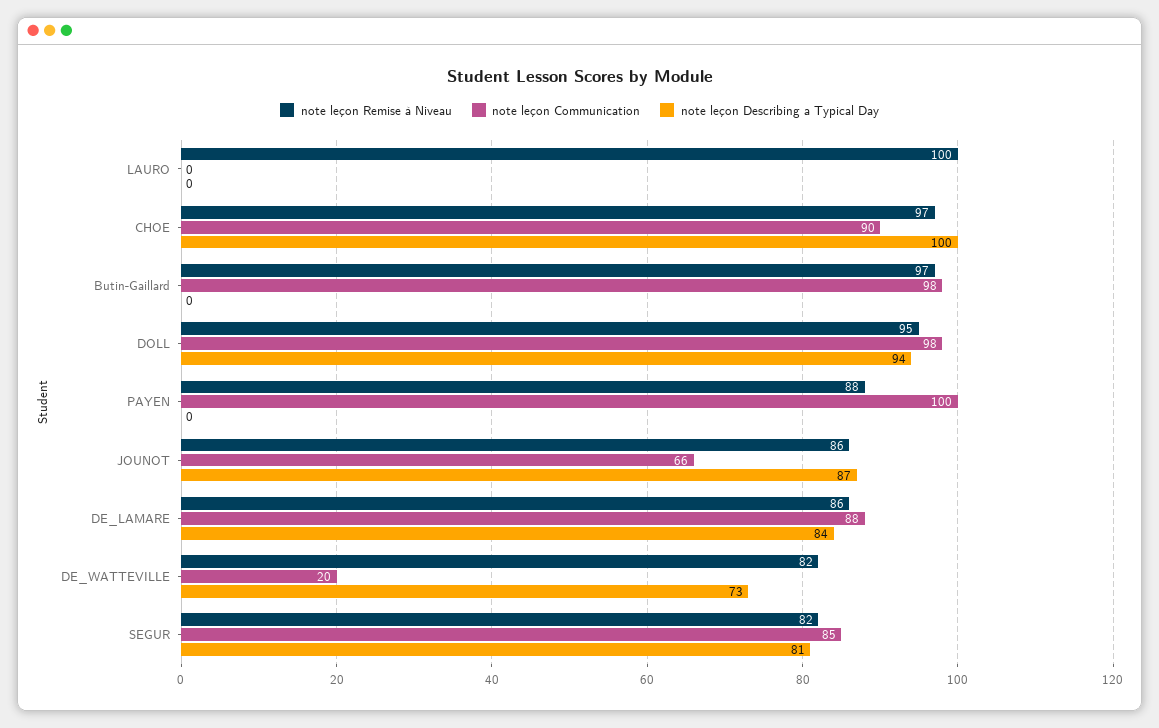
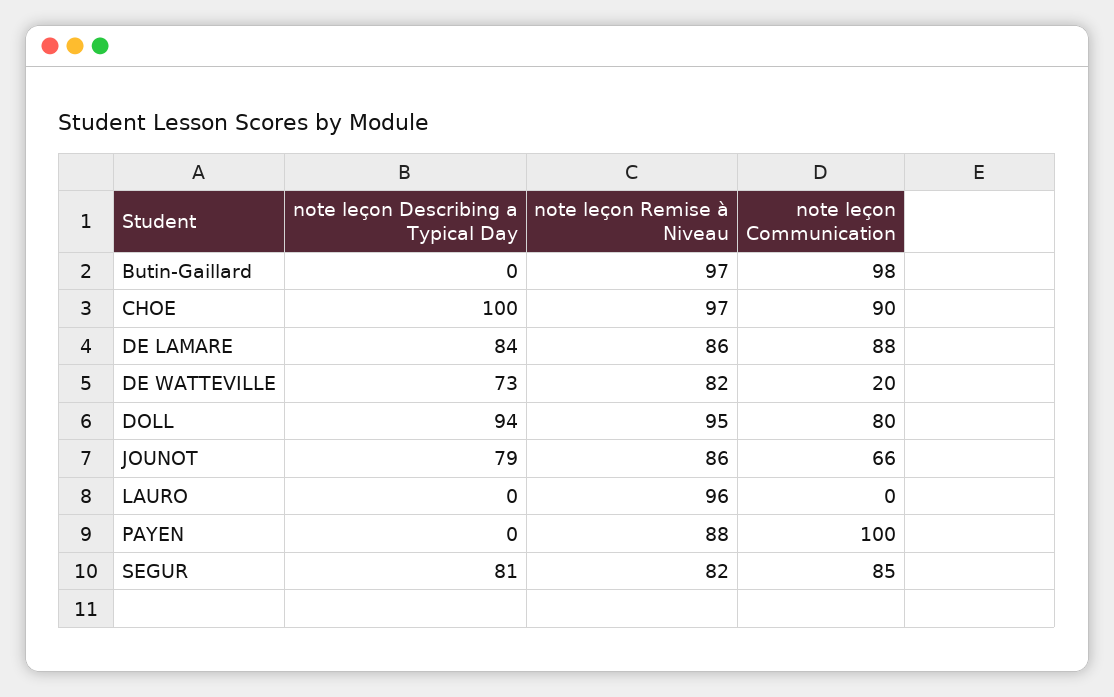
note leçon Remise à Niveau, LAURO: 100 -> 96
note leçon Communication, DOLL: 98 -> 80
note leçon Describing a Typical Day, JOUNOT: 87 -> 79

